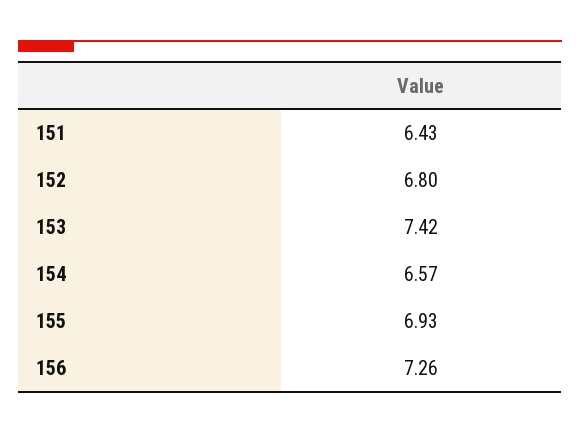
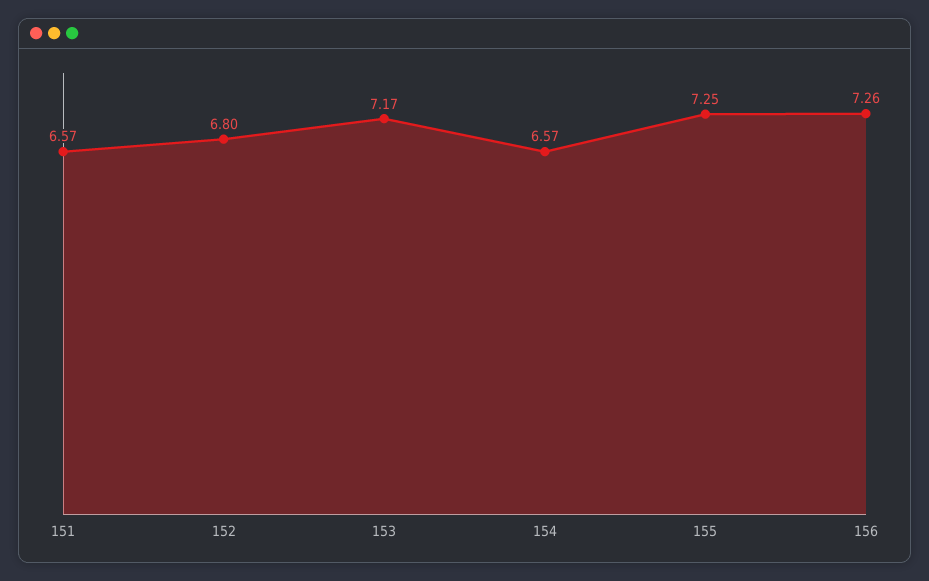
151: 6.43 -> 6.57
153: 7.42 -> 7.17
155: 6.93 -> 7.25

